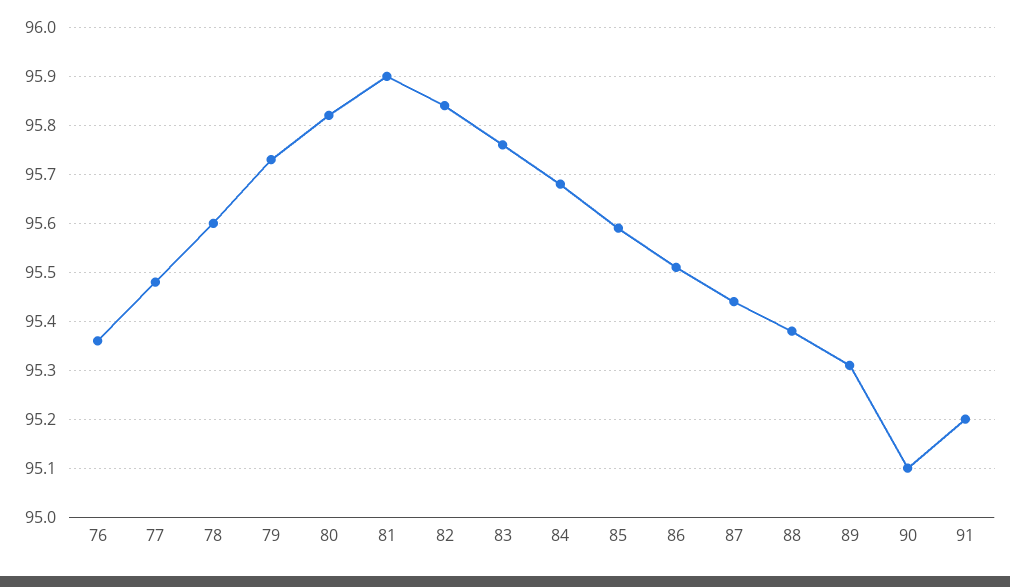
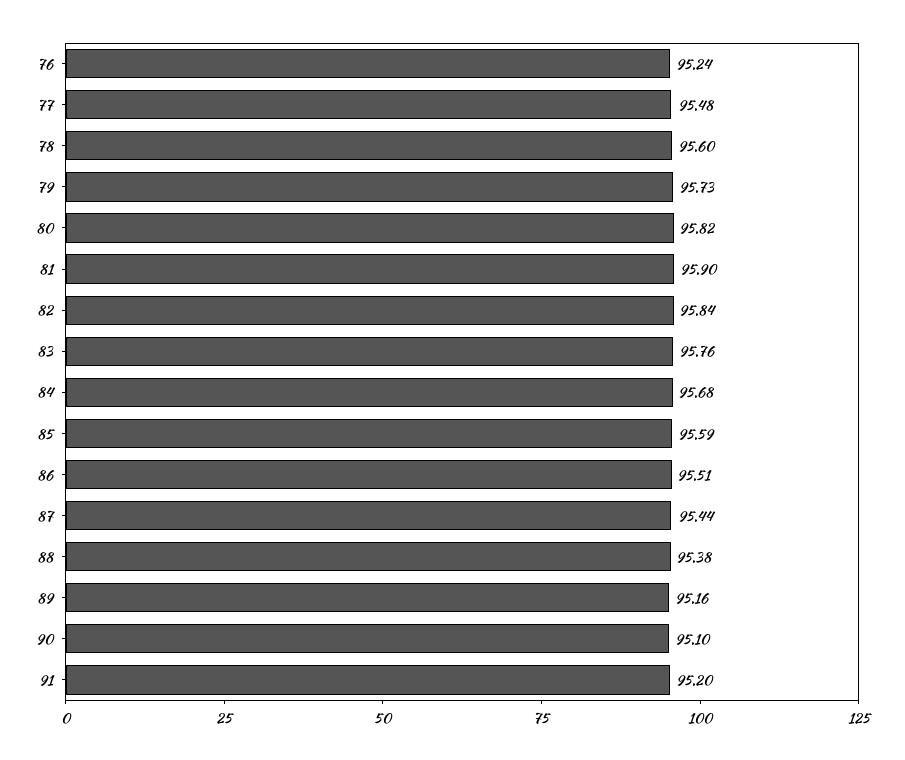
76: 95.35 -> 95.24
89: 95.3 -> 95.16

